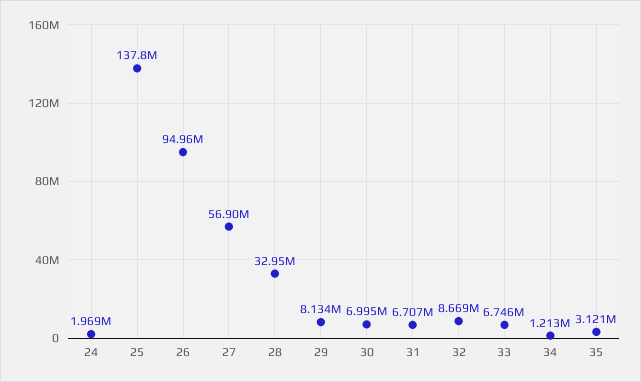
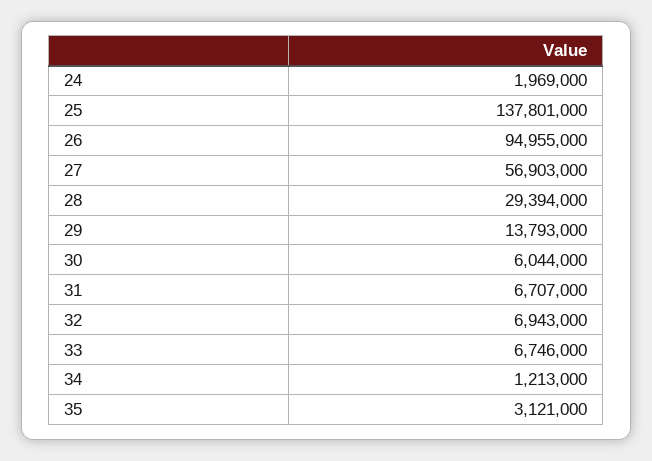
28: 32950000 -> 29394000
29: 8134000 -> 13793000
30: 6995000 -> 6044000
32: 8669000 -> 6943000

